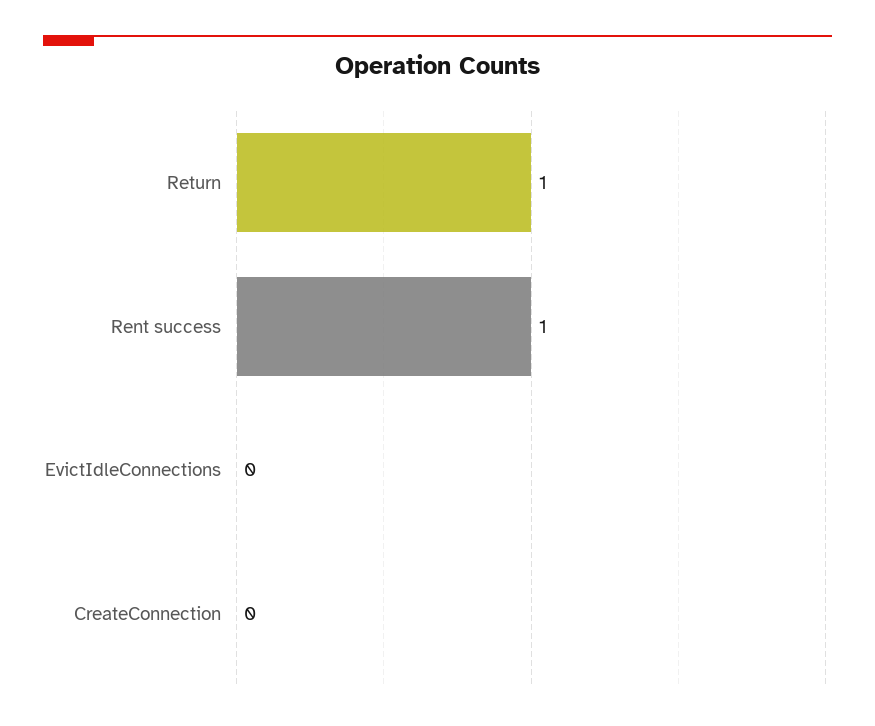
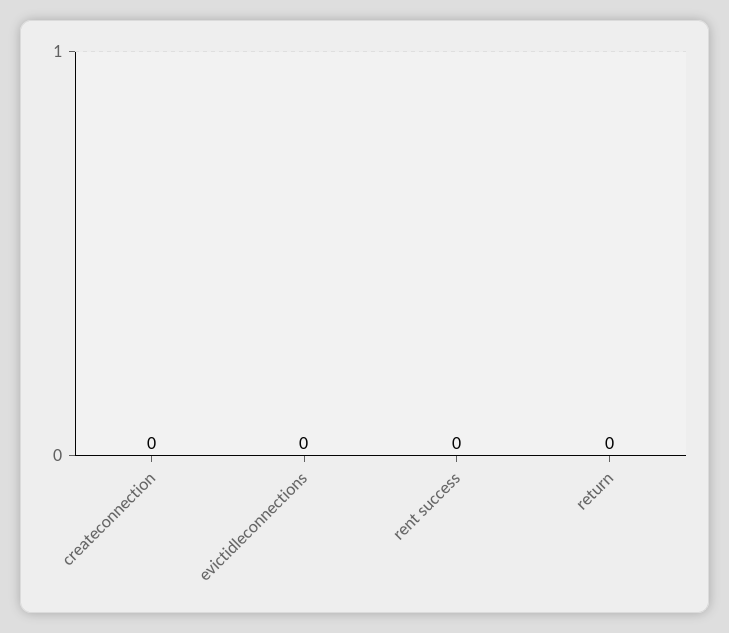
Return: 1 -> 0
Rent success: 1 -> 0

